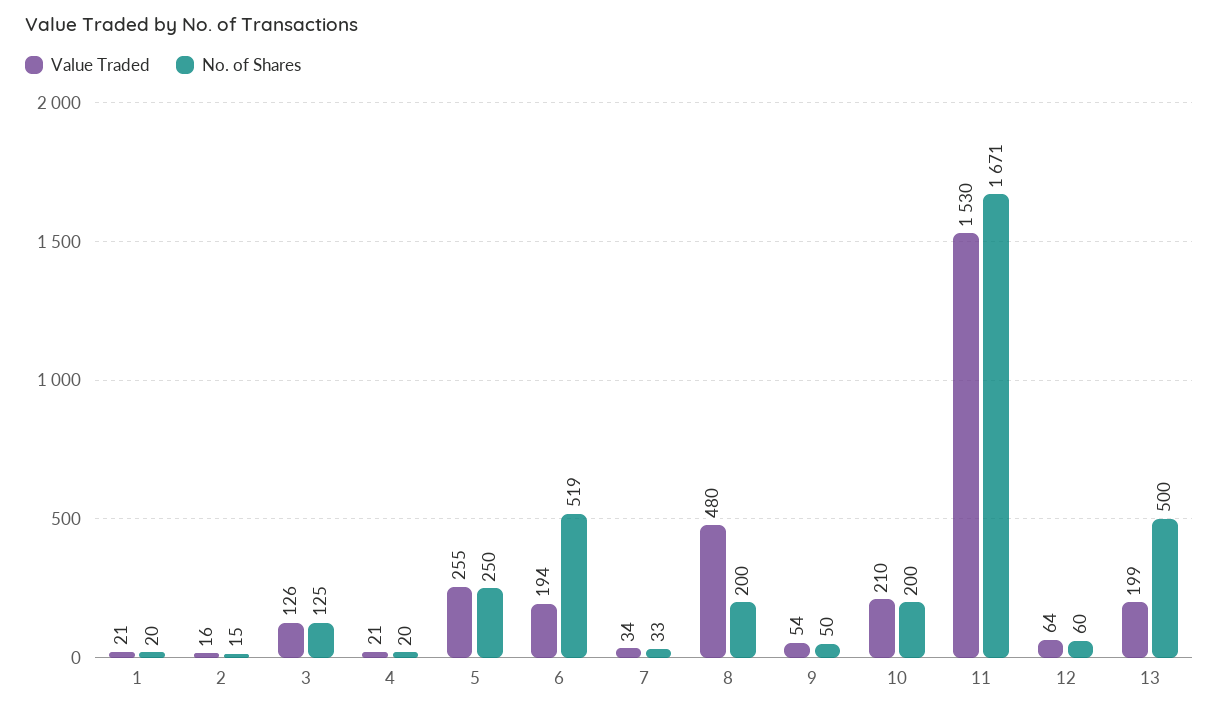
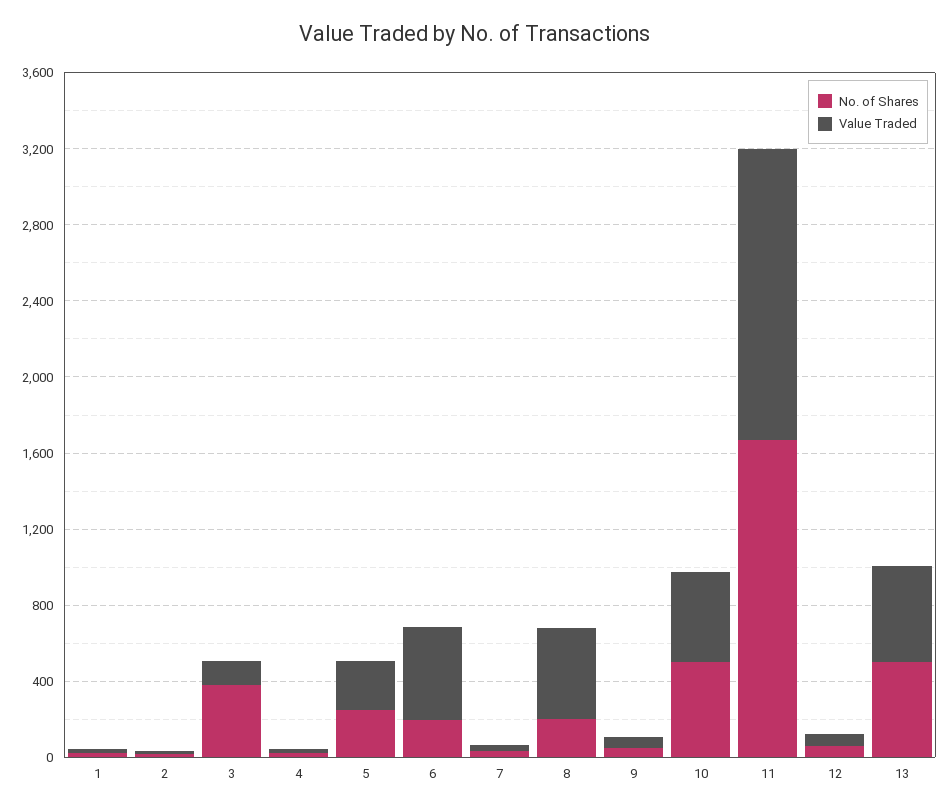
No. of Shares, 3: 125 -> 400
Value Traded, 6: 194 -> 500
No. of Shares, 6: 519 -> 200
Value Traded, 10: 210 -> 500
No. of Shares, 10: 200 -> 500
Value Traded, 13: 199 -> 500

